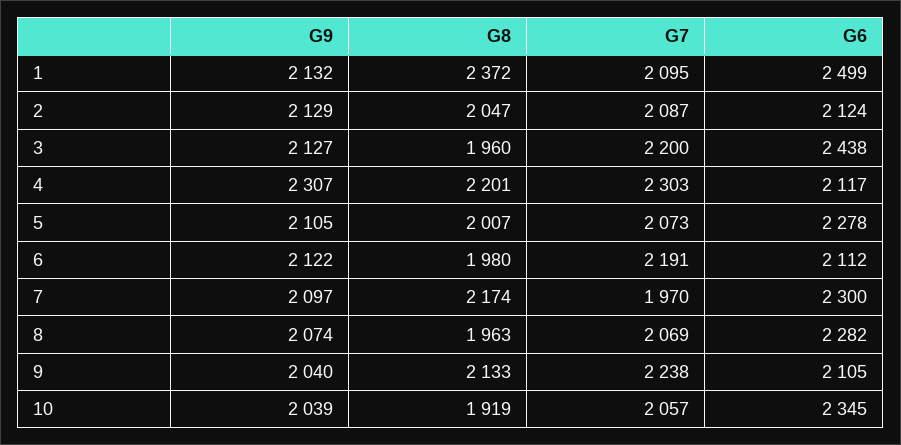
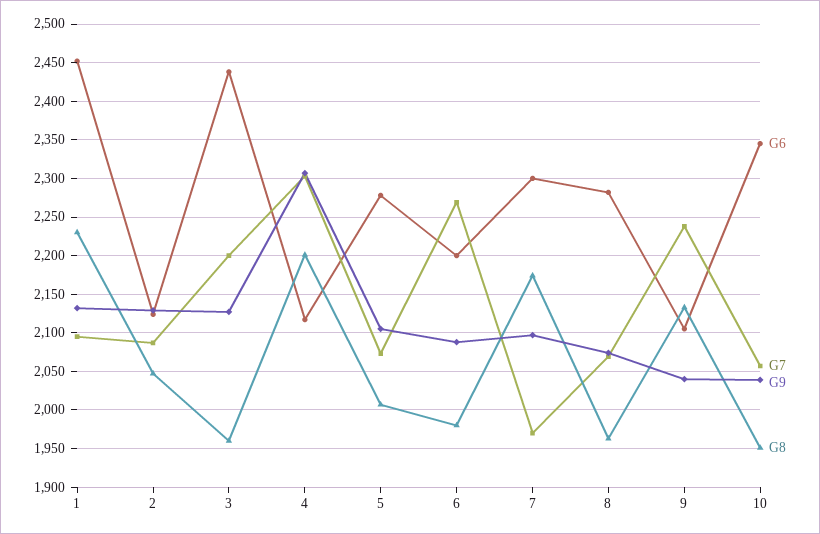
G8, 1: 2372 -> 2230
G6, 1: 2499 -> 2450
G9, 6: 2122 -> 2090
G7, 6: 2191 -> 2270
G6, 6: 2112 -> 2200
G8, 10: 1919 -> 1950

